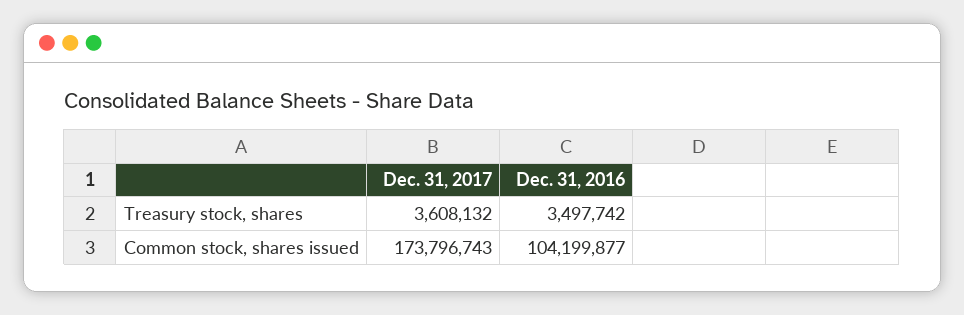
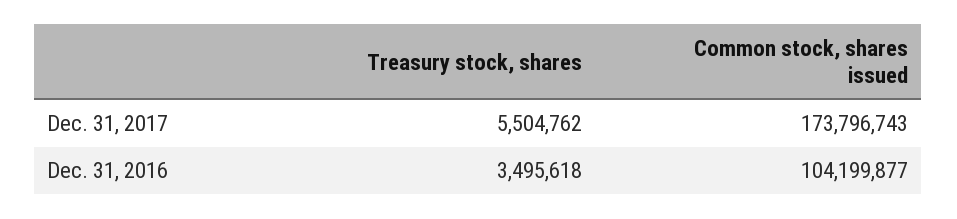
Dec. 31, 2017, Treasury stock, shares: 3608132 -> 5504762
Dec. 31, 2016, Treasury stock, shares: 3497742 -> 3495618

